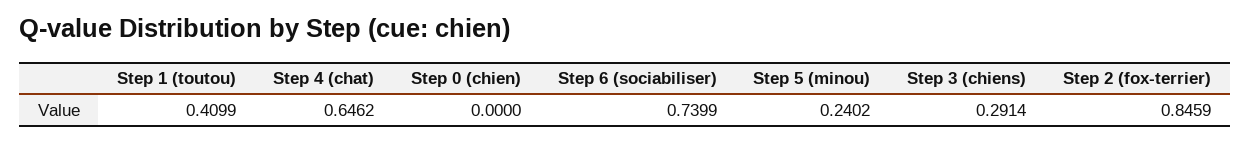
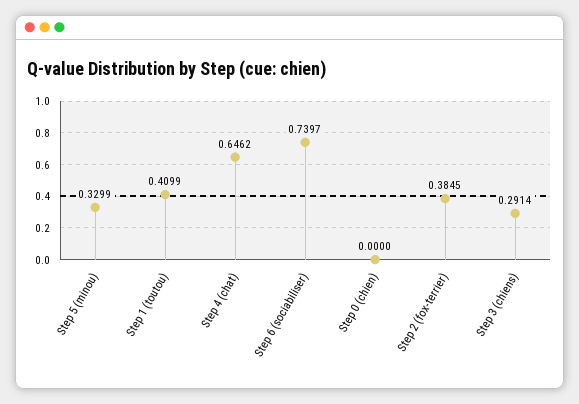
Step 6 (sociabiliser): 0.7399 -> 0.7397
Step 5 (minou): 0.2402 -> 0.3299
Step 2 (fox-terrier): 0.8459 -> 0.3845

